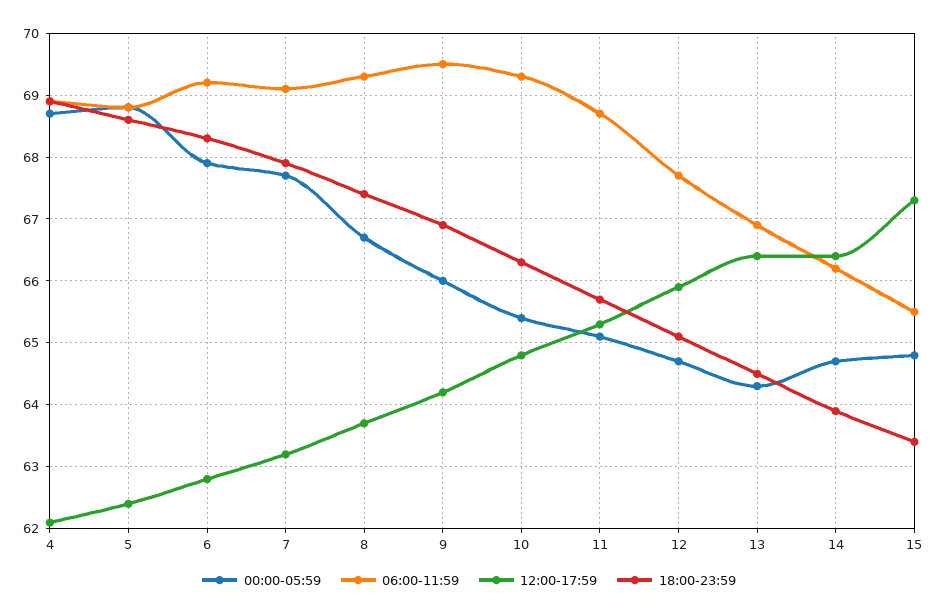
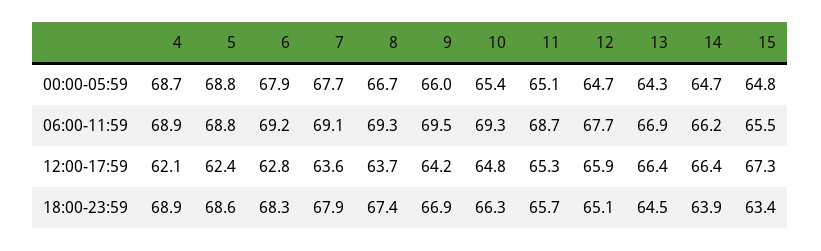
12:00-17:59, 7: 63.2 -> 63.6

